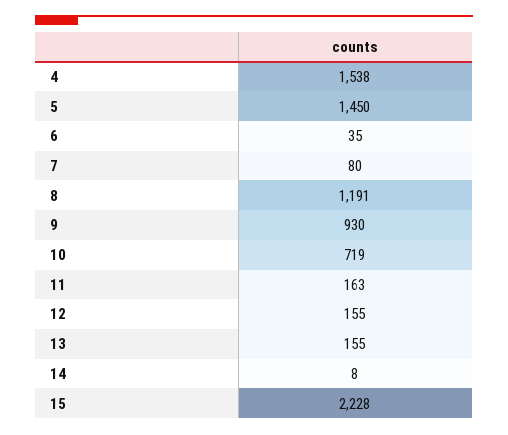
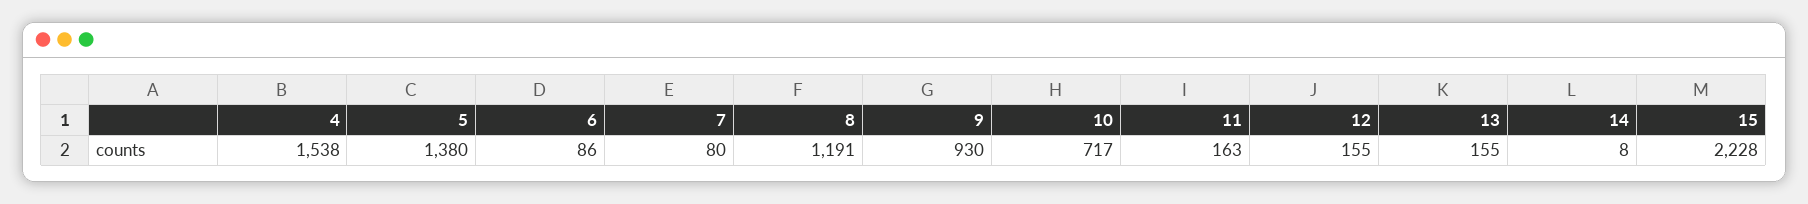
5: 1450 -> 1380
6: 35 -> 86
10: 719 -> 717

